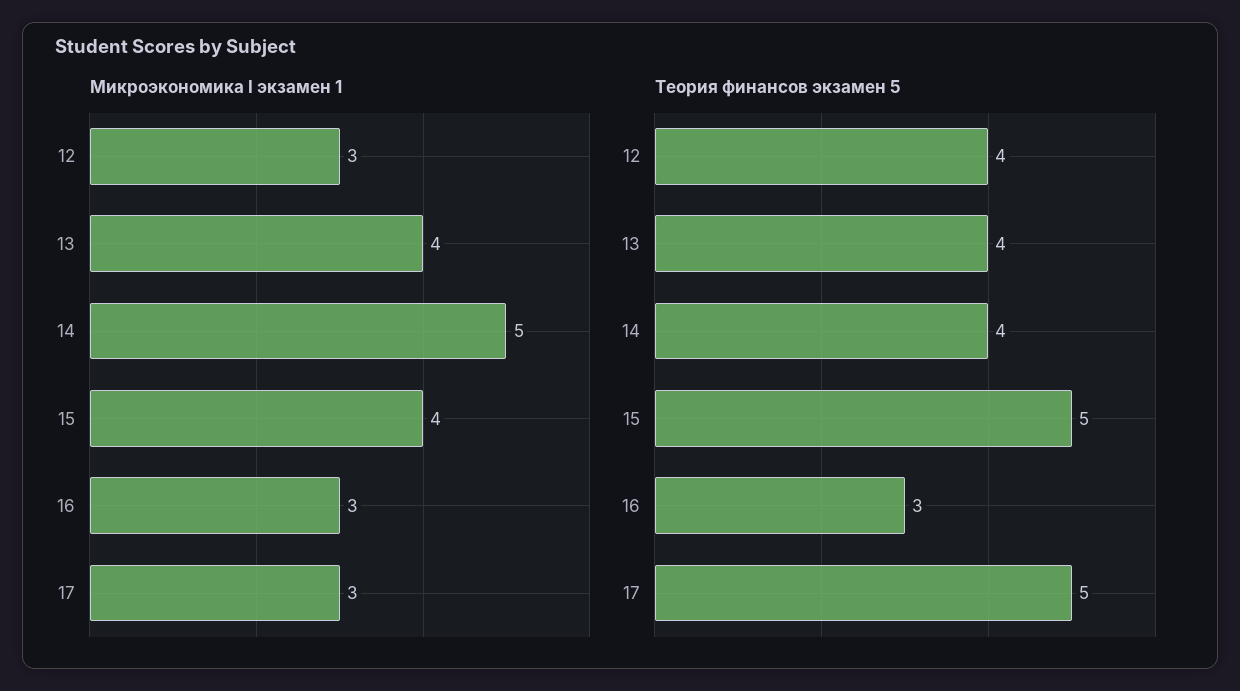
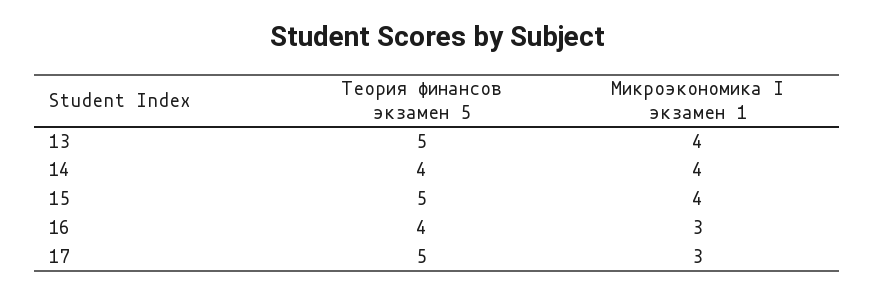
Микроэкономика I экзамен 1, 12: 3 -> none
Микроэкономика I экзамен 1, 14: 5 -> 4
Теория финансов экзамен 5, 12: 4 -> none
Теория финансов экзамен 5, 13: 4 -> 5
Теория финансов экзамен 5, 16: 3 -> 4

